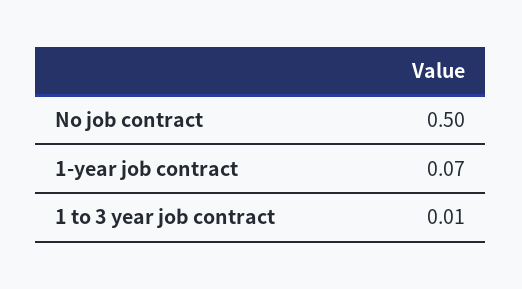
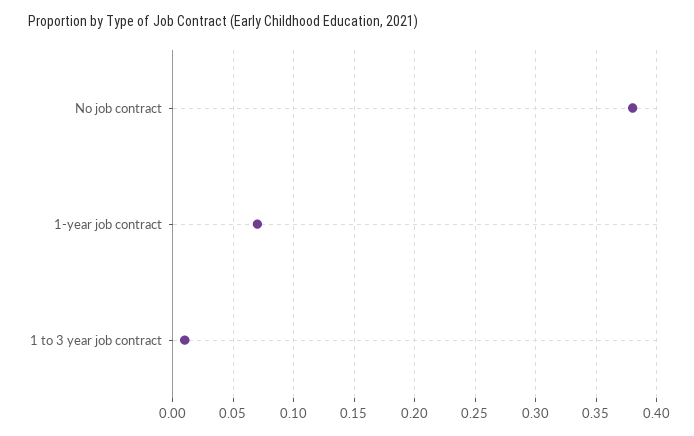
No job contract: 0.5 -> 0.38

